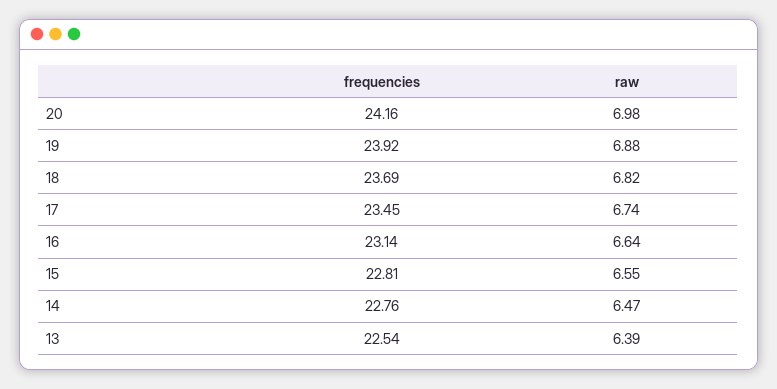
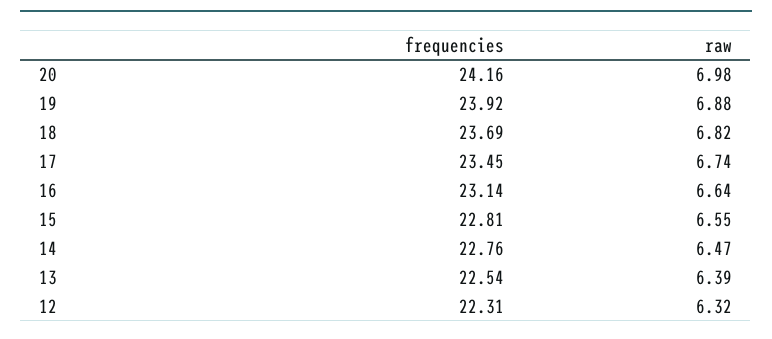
frequencies, 12: none -> 22.31
raw, 12: none -> 6.32

